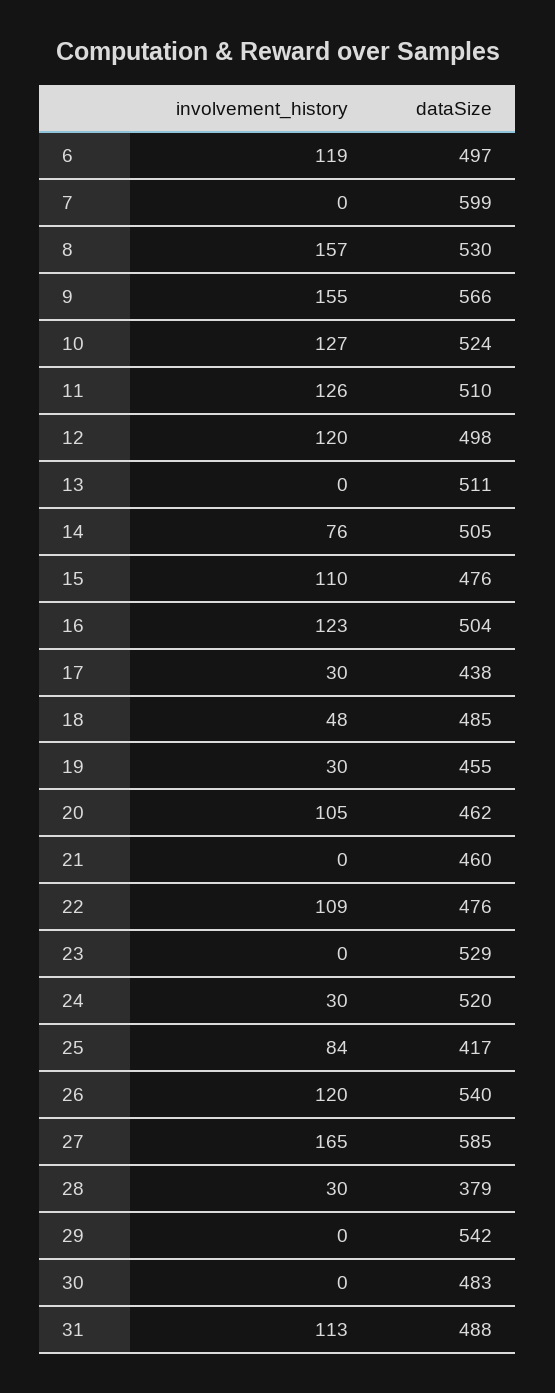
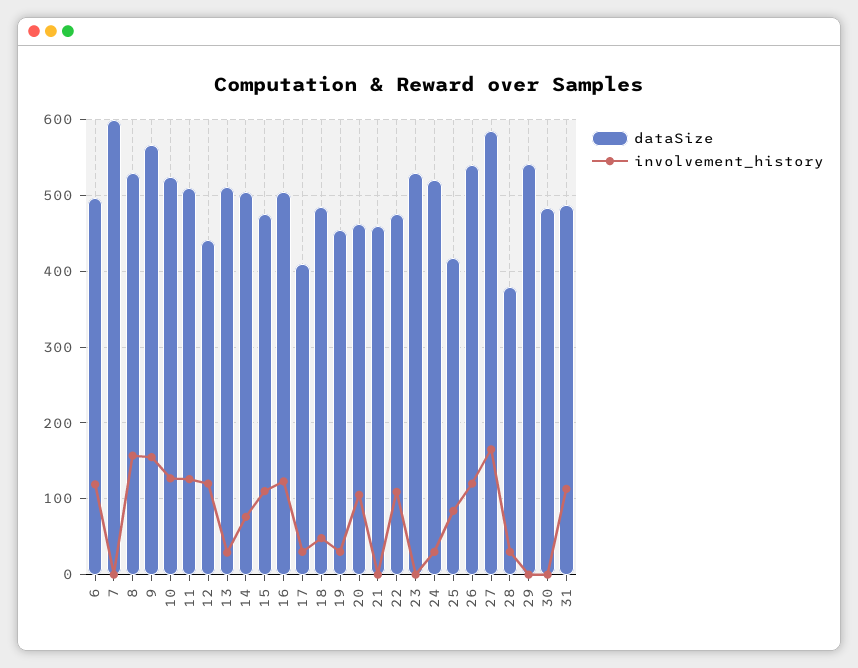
dataSize, 12: 498 -> 440
involvement_history, 13: 0 -> 30
dataSize, 17: 438 -> 410

